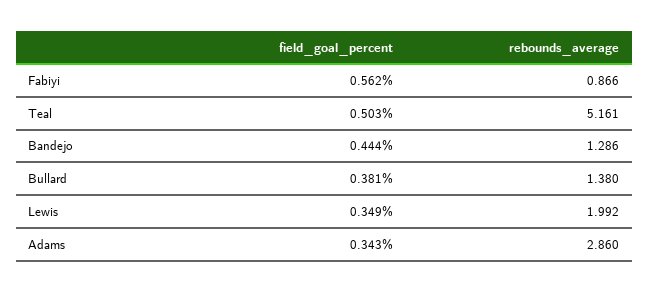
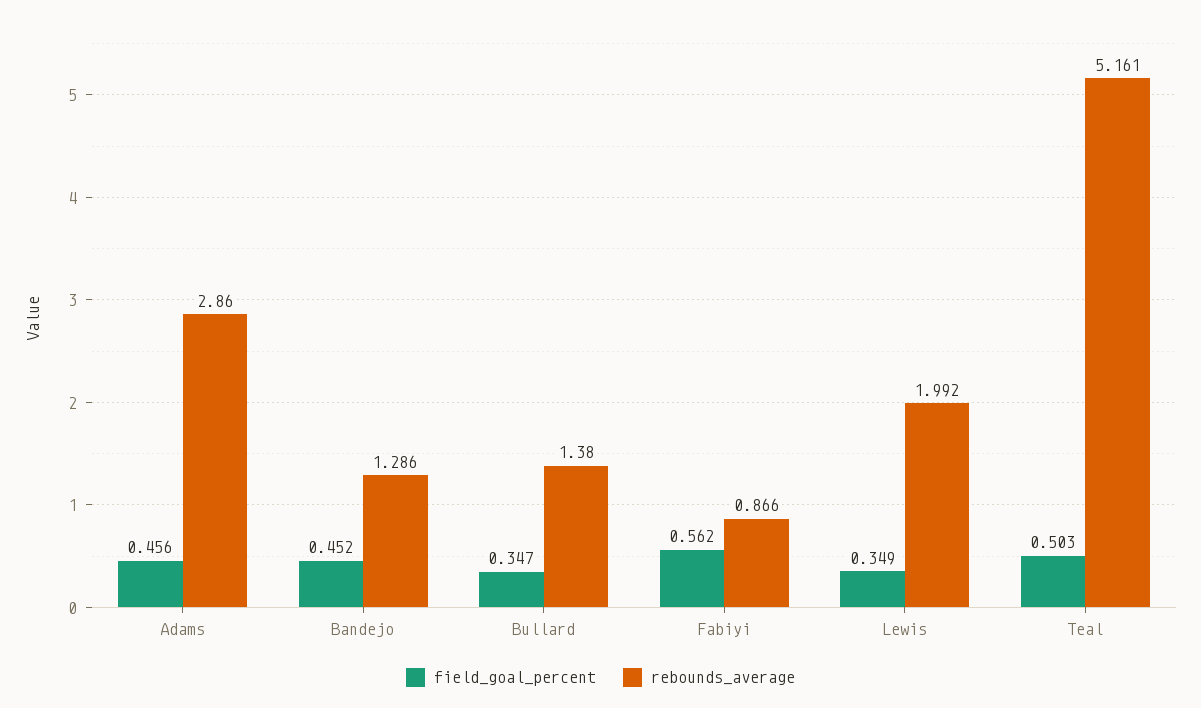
field_goal_percent, Bandejo: 0.444 -> 0.452
field_goal_percent, Bullard: 0.381 -> 0.347
field_goal_percent, Adams: 0.343 -> 0.456

